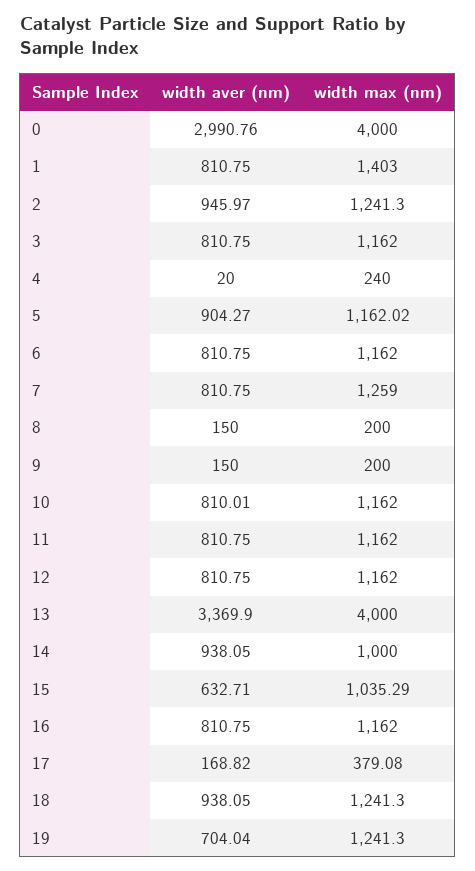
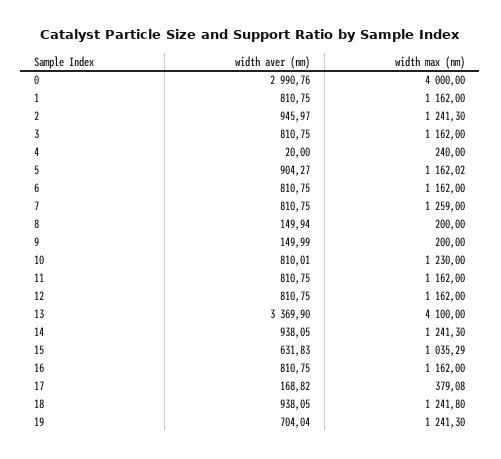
width max (nm), 1: 1403 -> 1162
width aver (nm), 8: 150 -> 149.94
width aver (nm), 9: 150 -> 149.99
width max (nm), 10: 1162 -> 1230
width max (nm), 13: 4000 -> 4100
width max (nm), 14: 1000 -> 1241.3
width aver (nm), 15: 632.71 -> 631.83
width max (nm), 18: 1241.3 -> 1241.8

